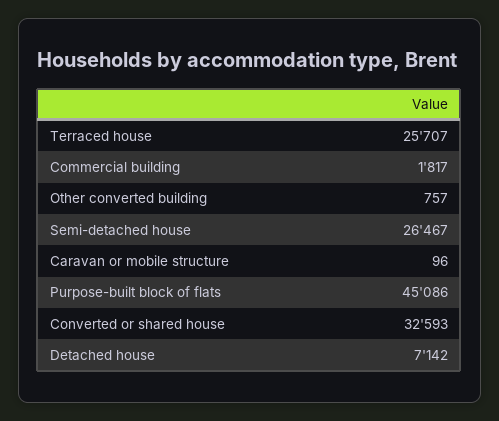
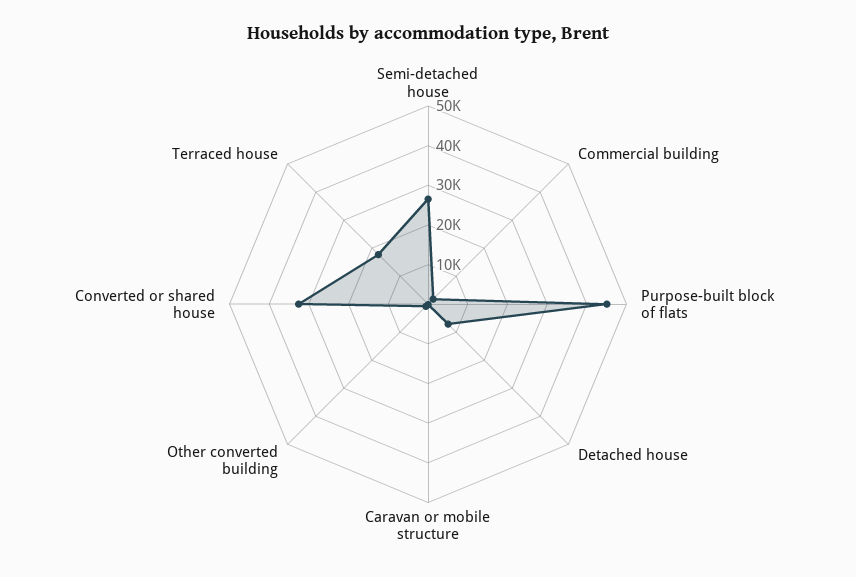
Terraced house: 25707 -> 17500

